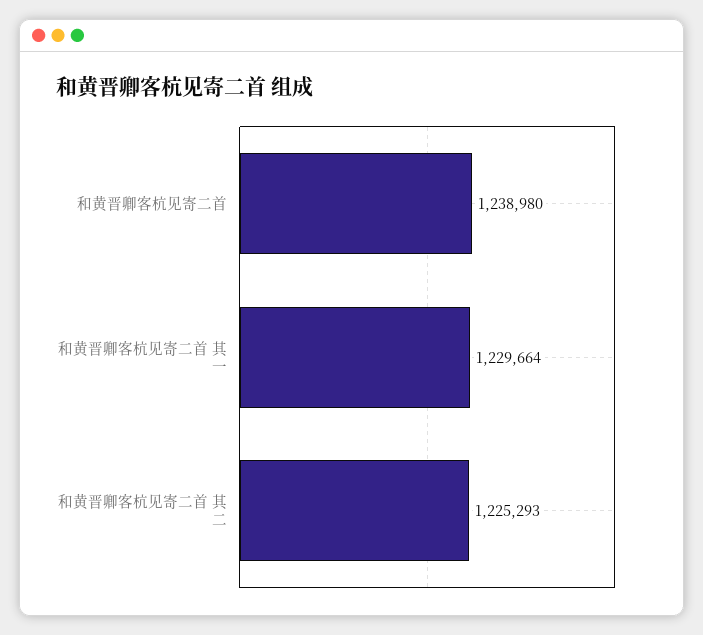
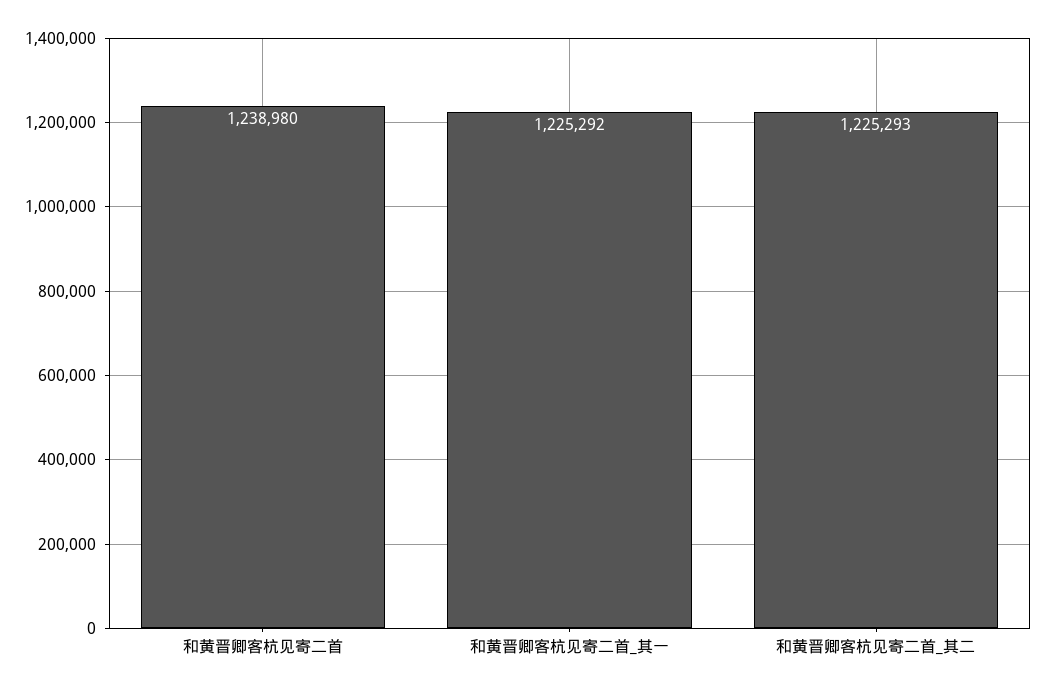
和黄晋卿客杭见寄二首 其一: 1229664 -> 1225292

